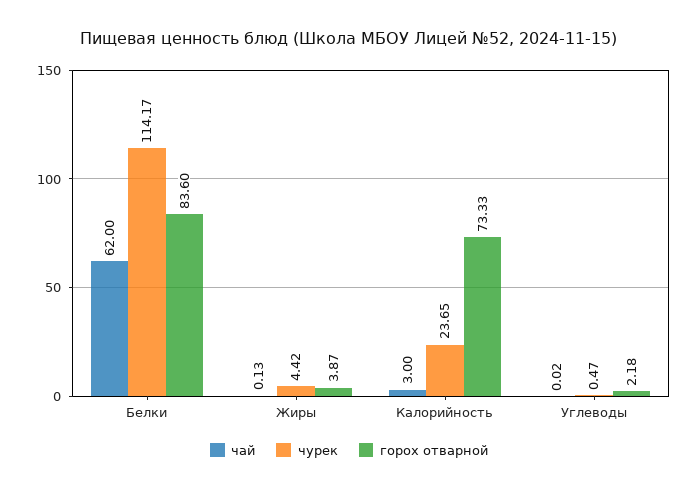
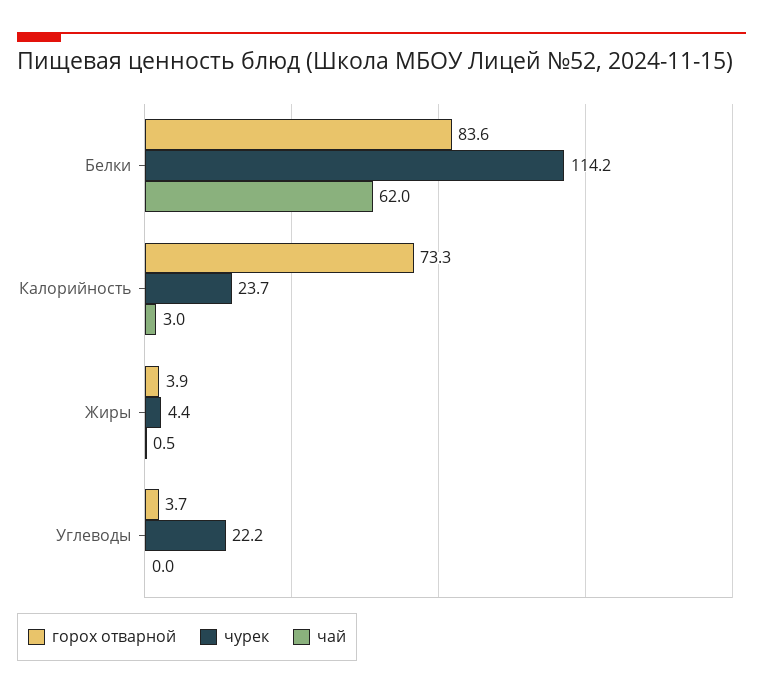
чай, Жиры: 0.13 -> 0.5
чурек, Углеводы: 0.47 -> 22.2
горох отварной, Углеводы: 2.18 -> 3.7

